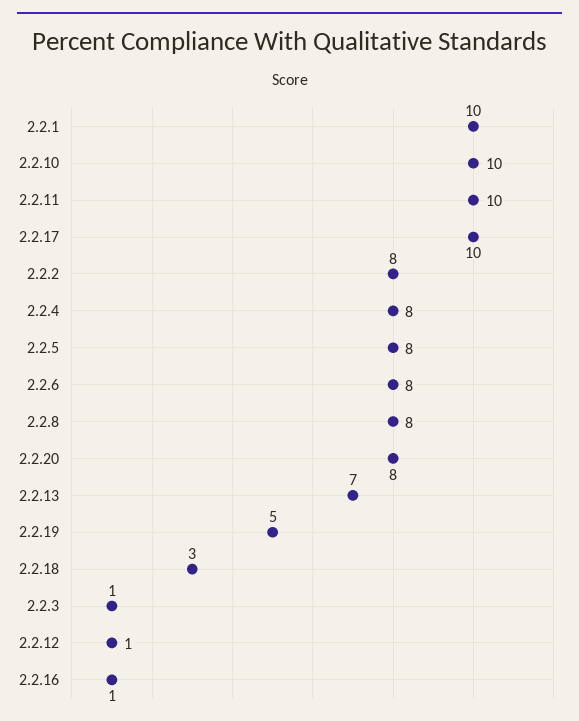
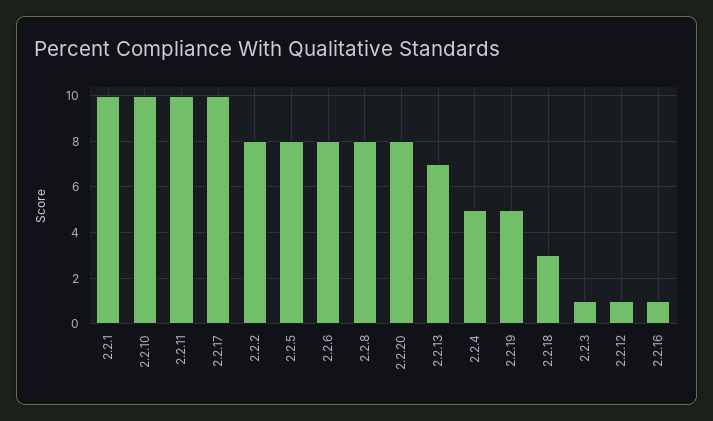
2.2.4: 8 -> 5

